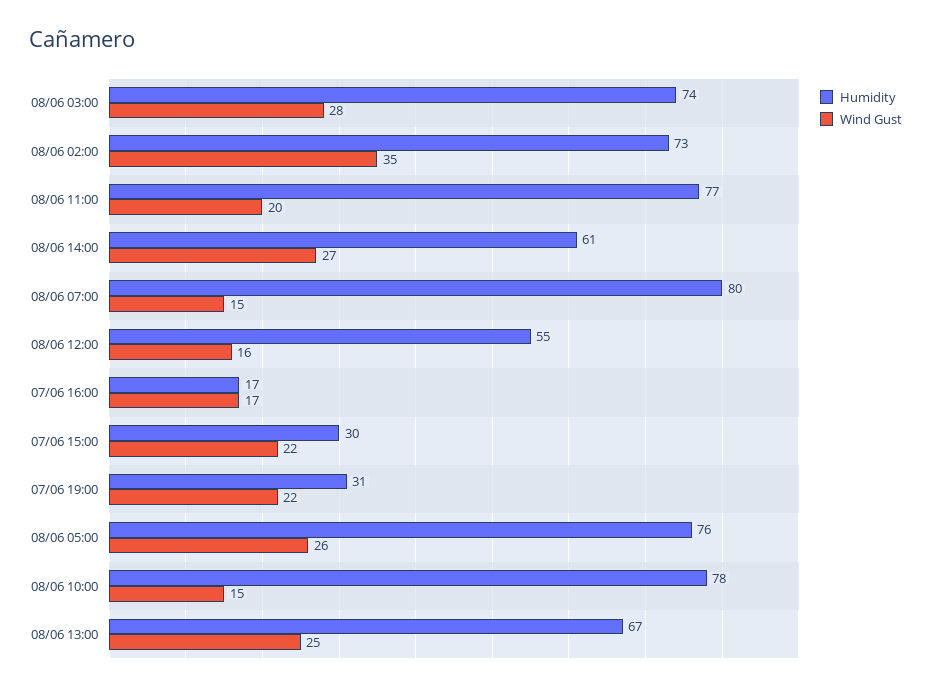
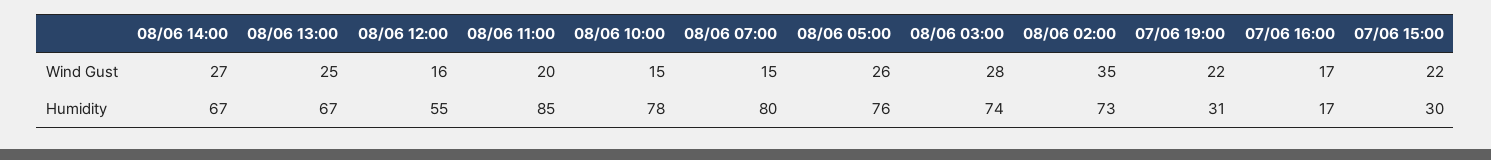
Humidity, 08/06 11:00: 77 -> 85
Humidity, 08/06 14:00: 61 -> 67

